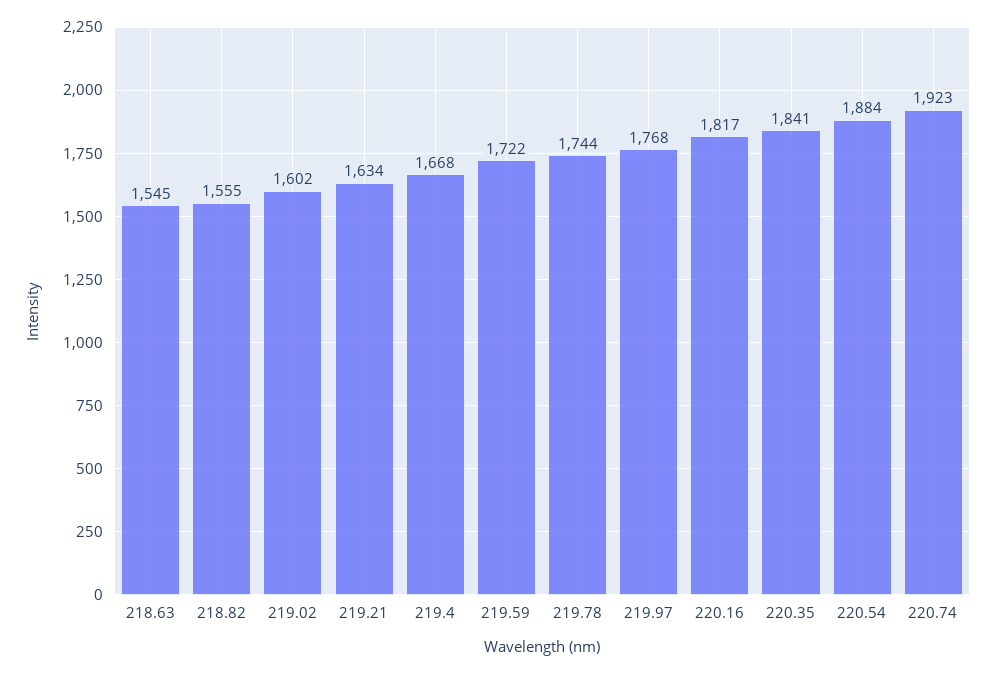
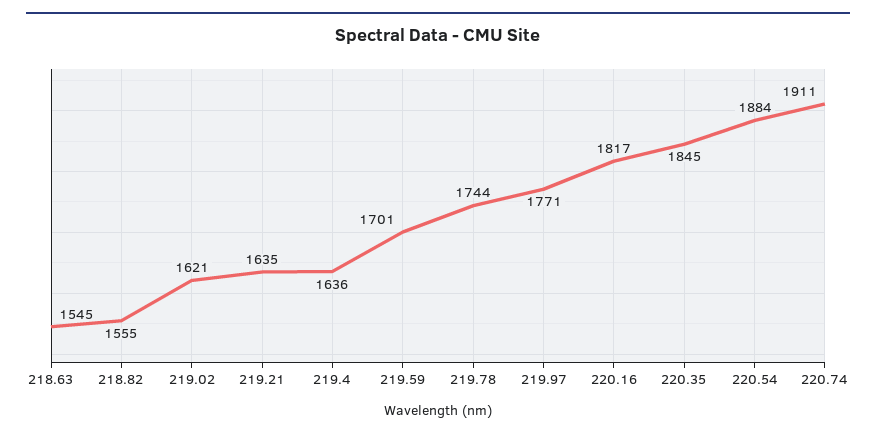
219.02: 1602 -> 1621
219.21: 1634 -> 1635
219.4: 1668 -> 1636
219.59: 1722 -> 1701
219.97: 1768 -> 1771
220.35: 1841 -> 1845
220.74: 1923 -> 1911

